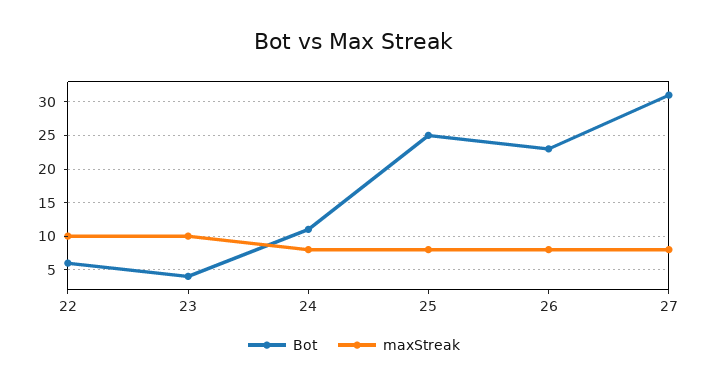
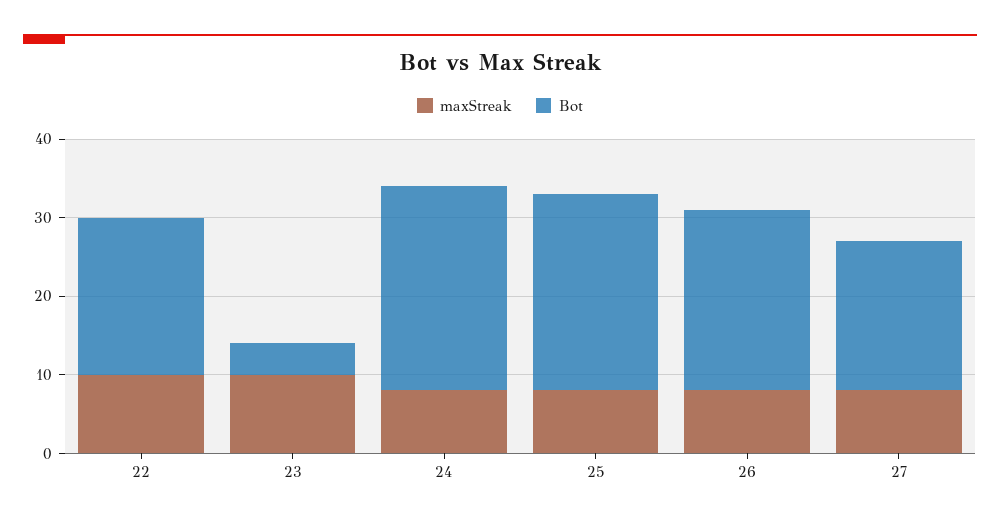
Bot, 22: 6 -> 20
Bot, 24: 11 -> 25
Bot, 27: 31 -> 20

